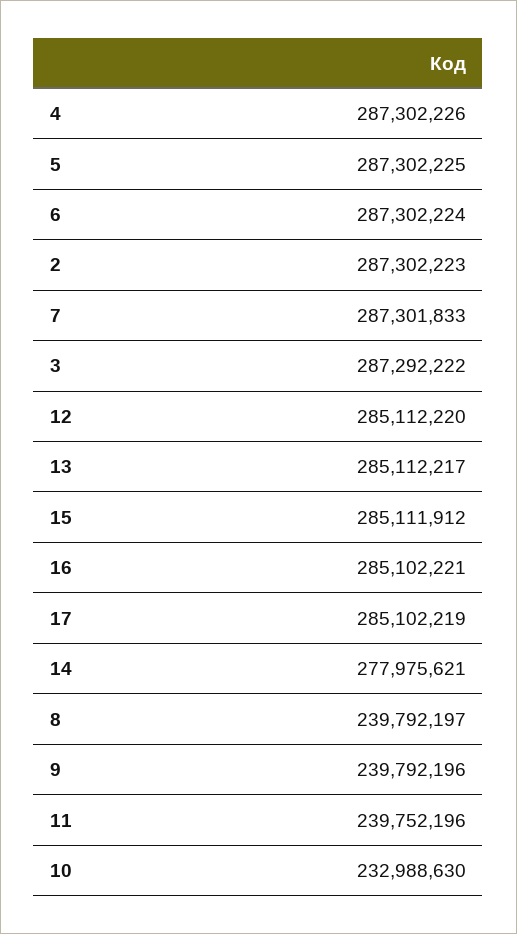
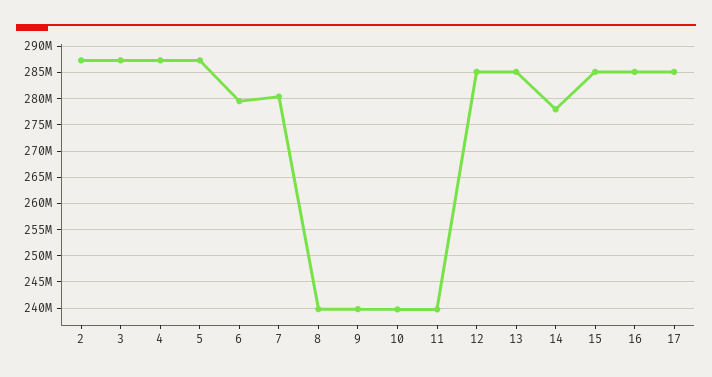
6: 287302224 -> 280000000
7: 287301833 -> 280000000
10: 232988630 -> 240000000

